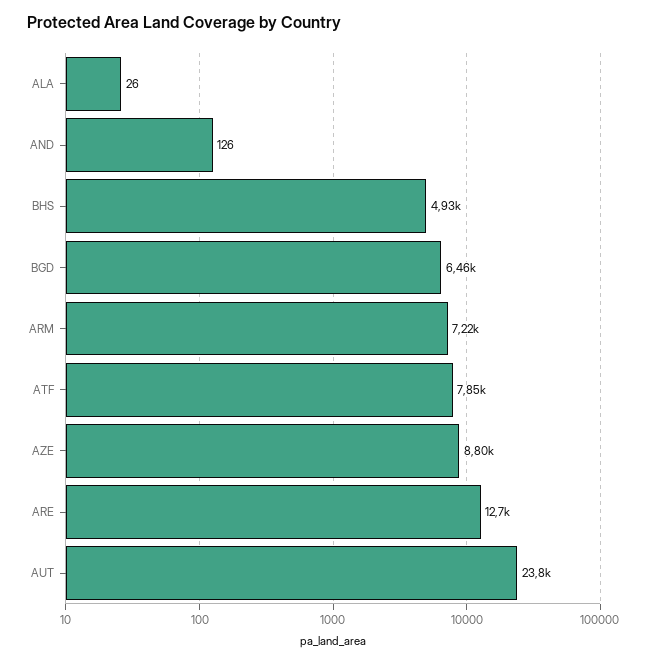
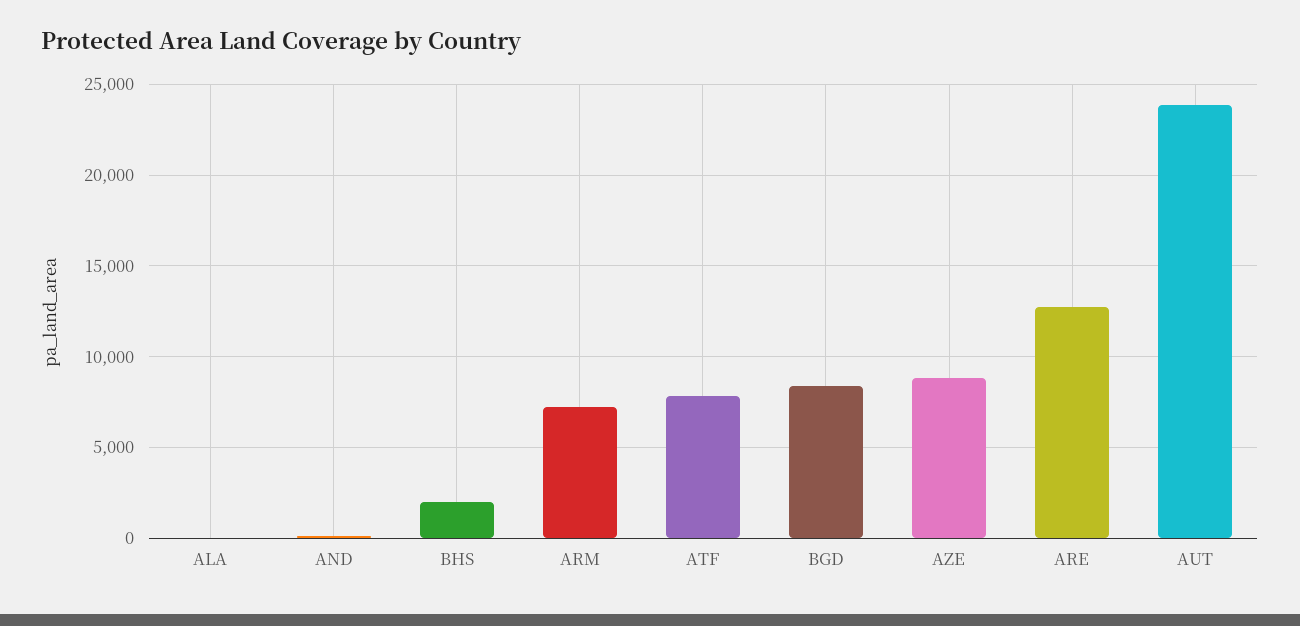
BHS: 4930 -> 2000
BGD: 6460 -> 8500

